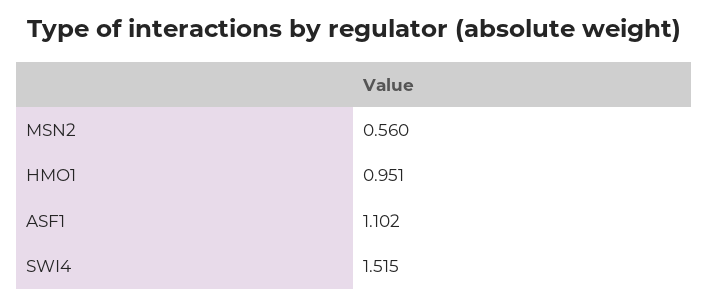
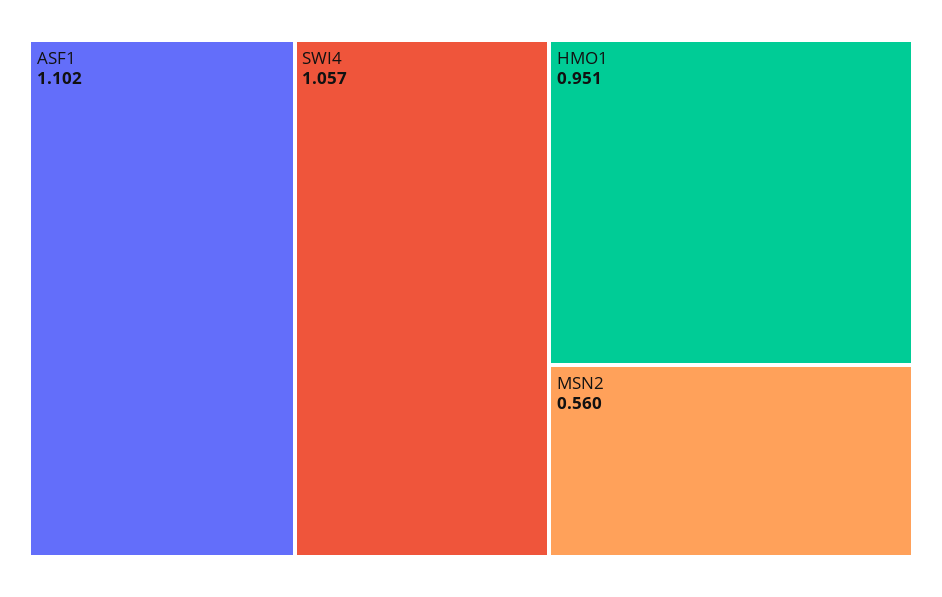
SWI4: 1.515 -> 1.057

